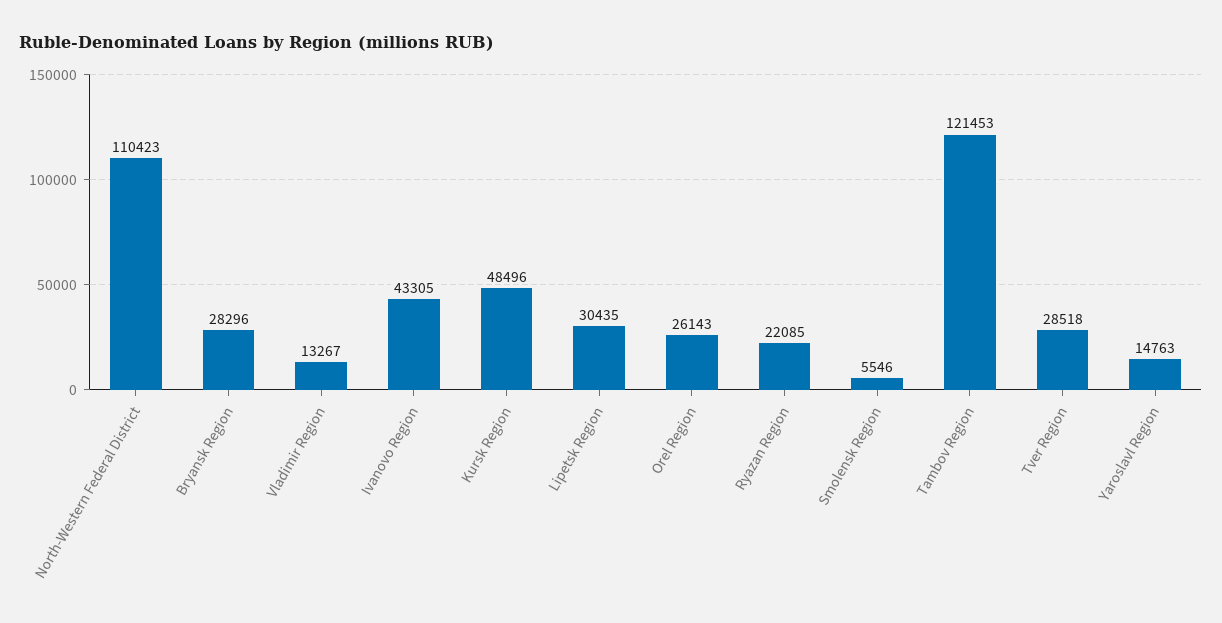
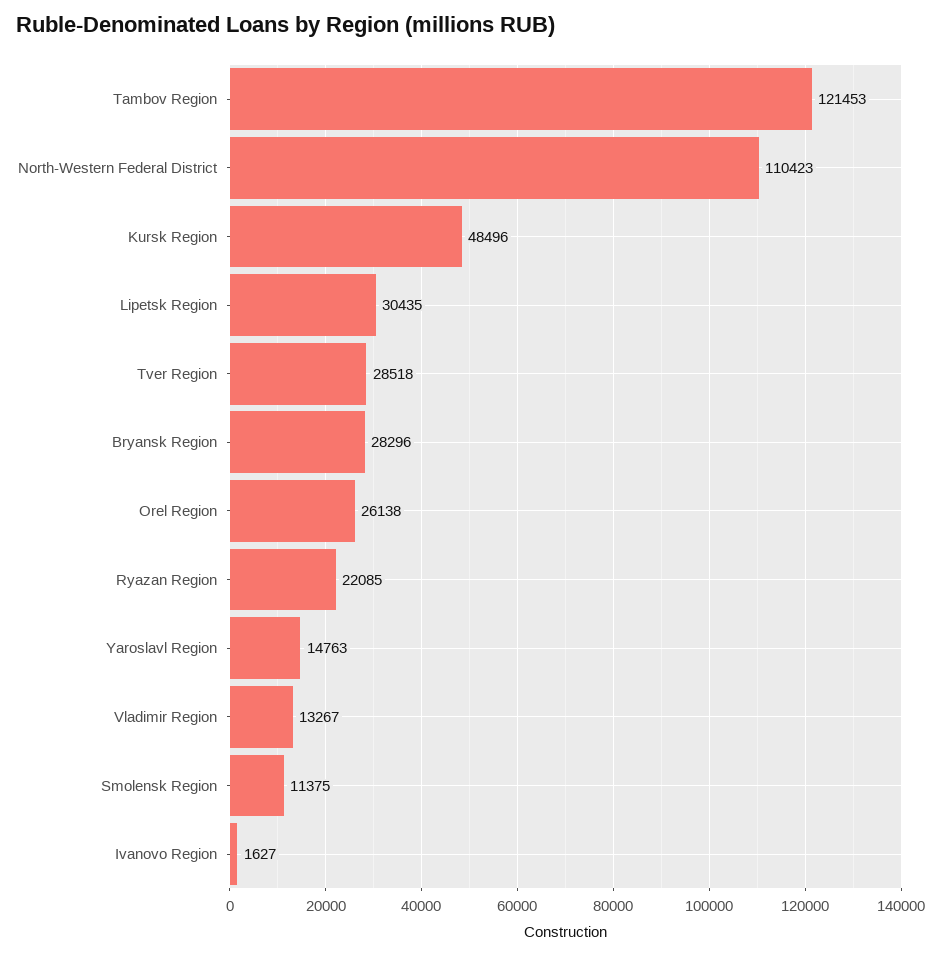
Ivanovo Region: 43305 -> 1627
Orel Region: 26143 -> 26138
Smolensk Region: 5546 -> 11375

